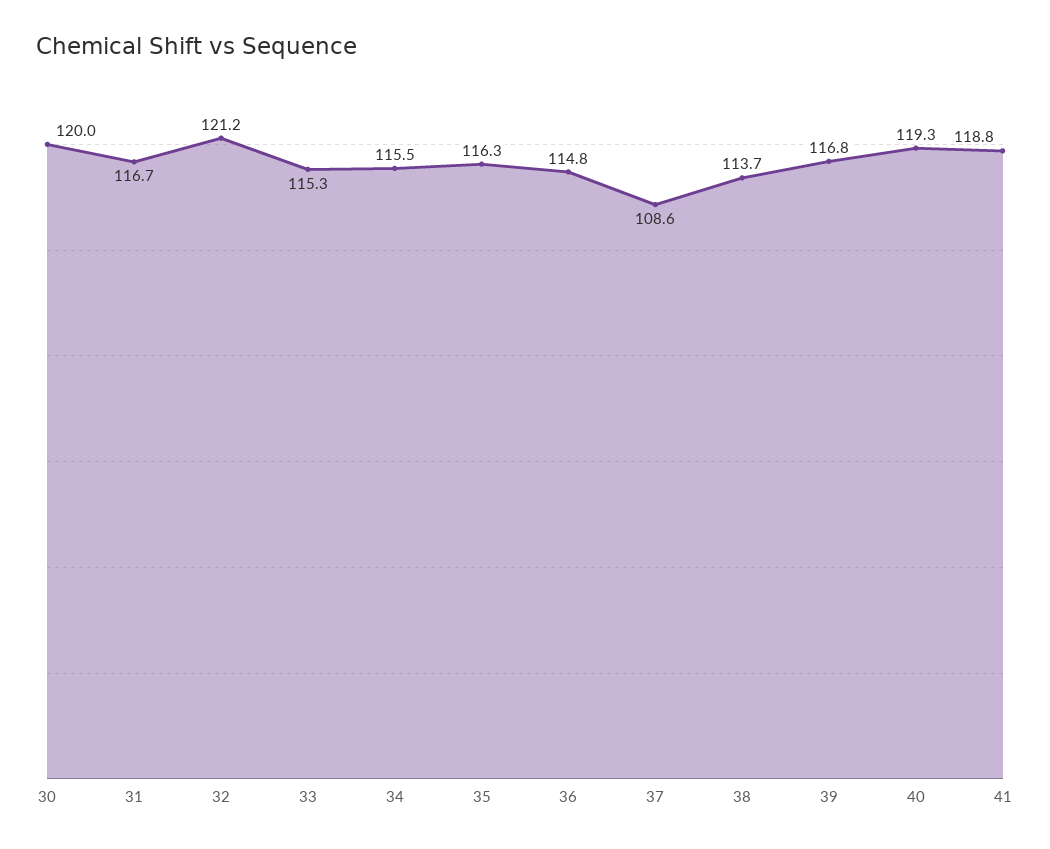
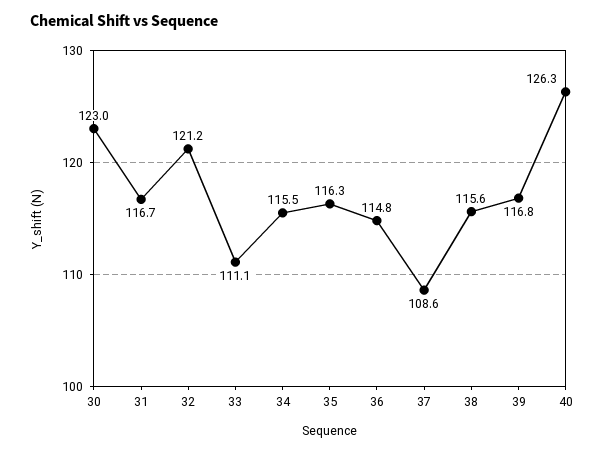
30: 120 -> 123
33: 115.3 -> 111.1
38: 113.7 -> 115.6
40: 119.3 -> 126.3
41: 118.8 -> none

